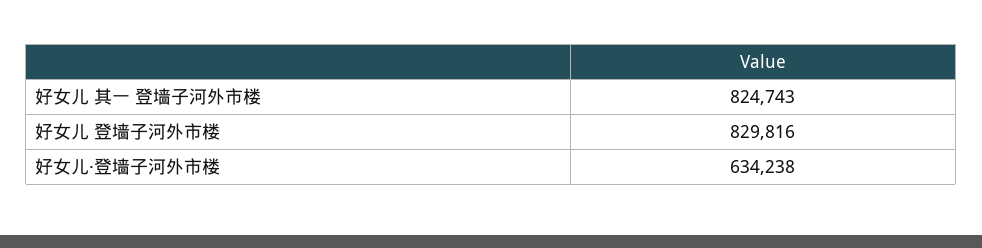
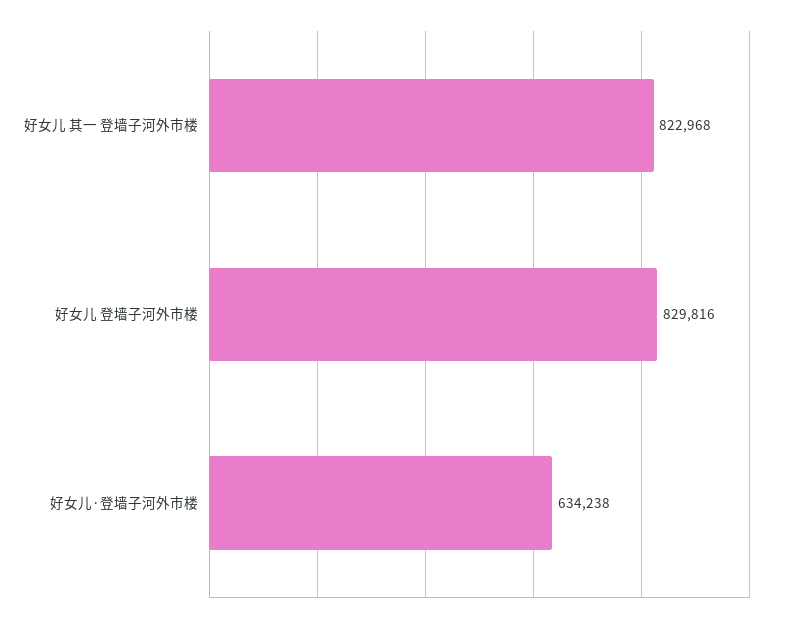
好女儿 其一 登墙子河外市楼: 824743 -> 822968

